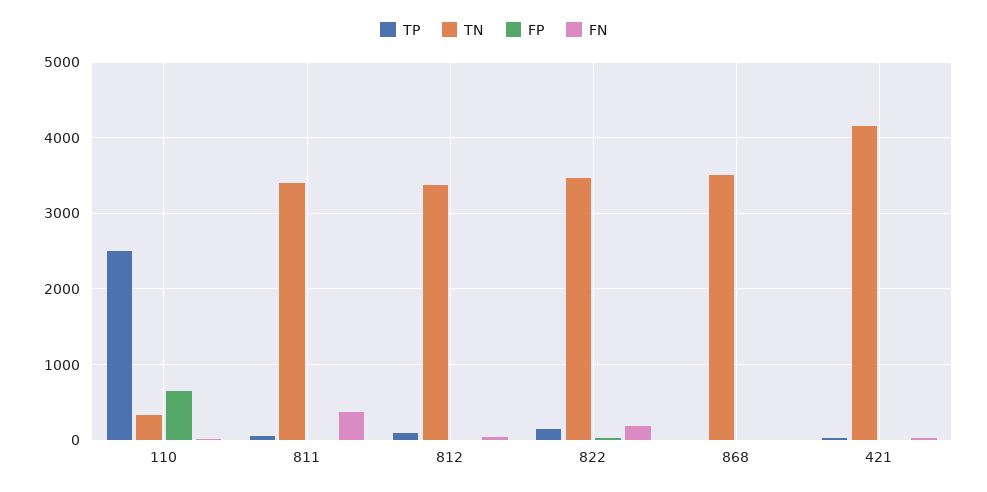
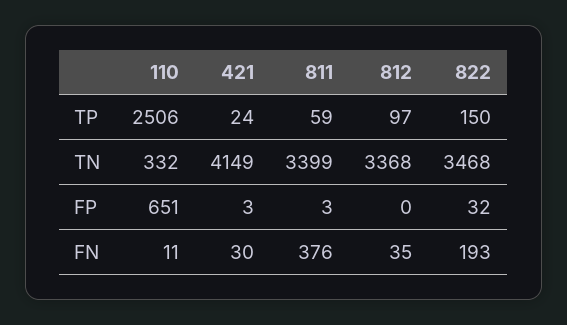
TP, 868: 0 -> none
TN, 868: 3500 -> none
FP, 868: 0 -> none
FN, 868: 0 -> none

